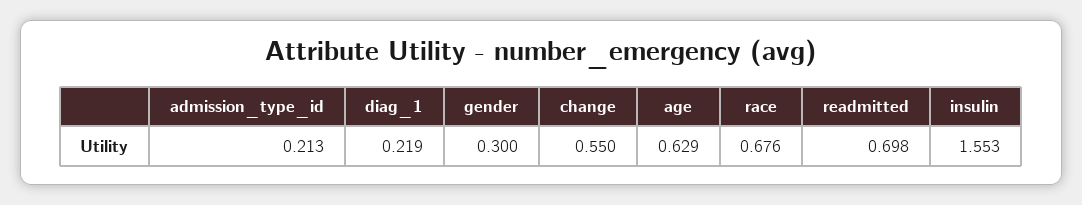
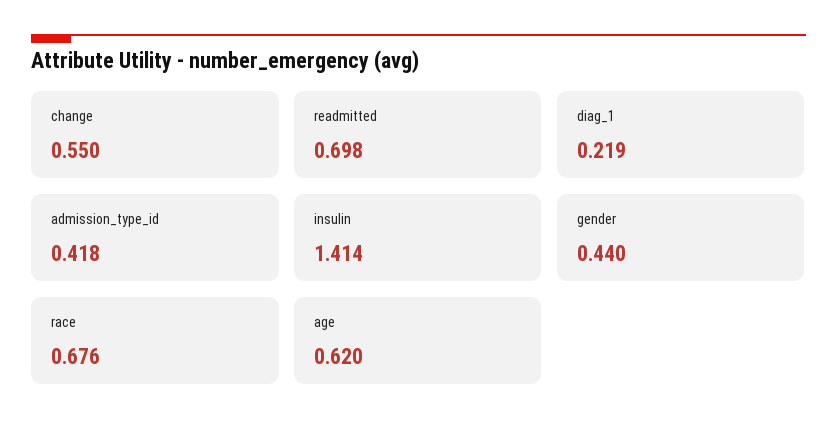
admission_type_id: 0.213 -> 0.418
gender: 0.3 -> 0.44
age: 0.629 -> 0.62
insulin: 1.553 -> 1.414

